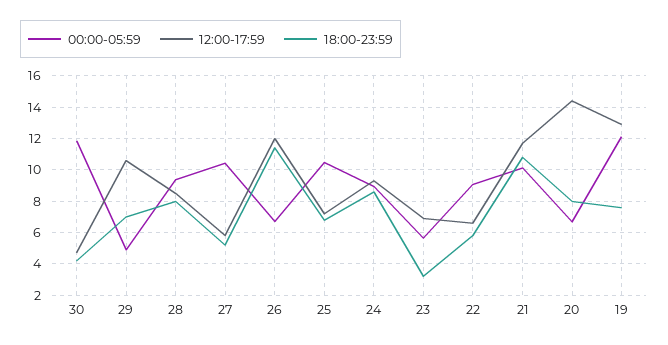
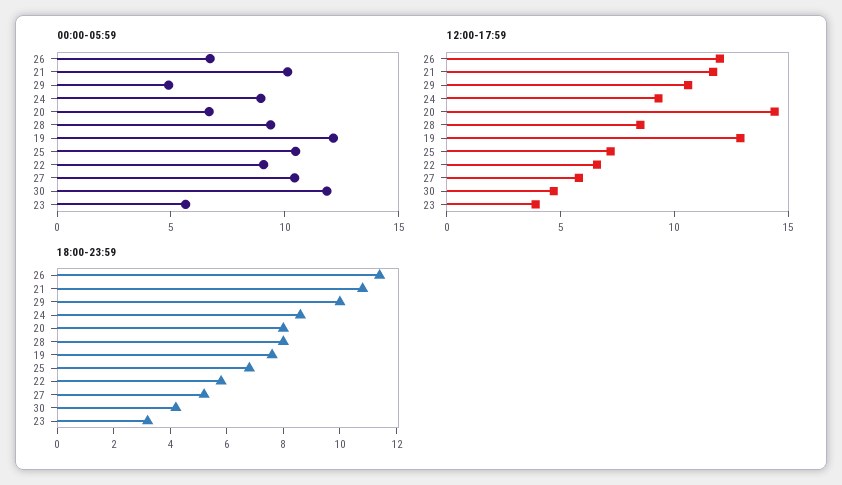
18:00-23:59, 29: 7 -> 10
12:00-17:59, 23: 7 -> 4

